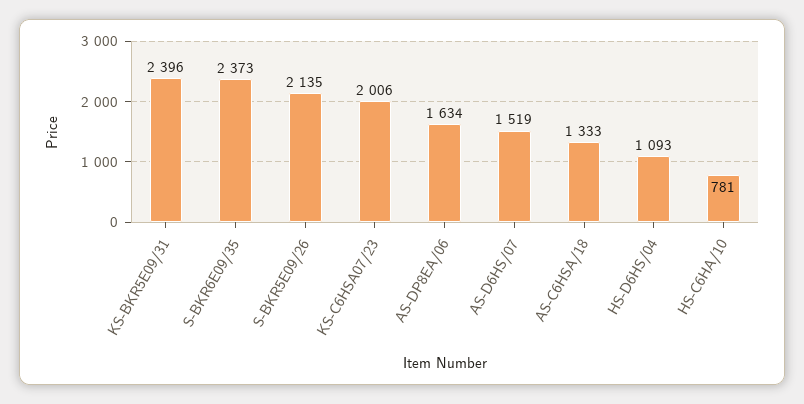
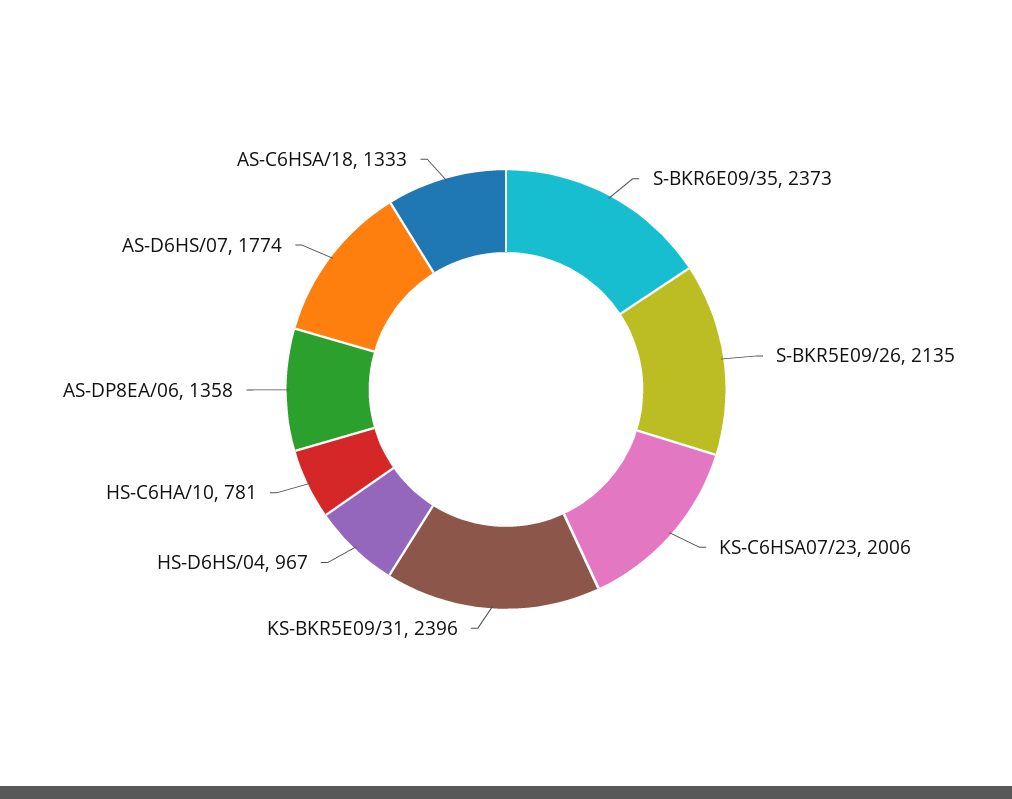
AS-DP8EA/06: 1634 -> 1358
AS-D6HS/07: 1519 -> 1774
HS-D6HS/04: 1093 -> 967

